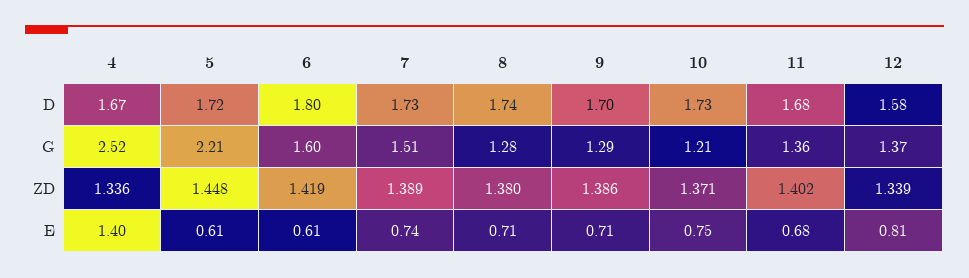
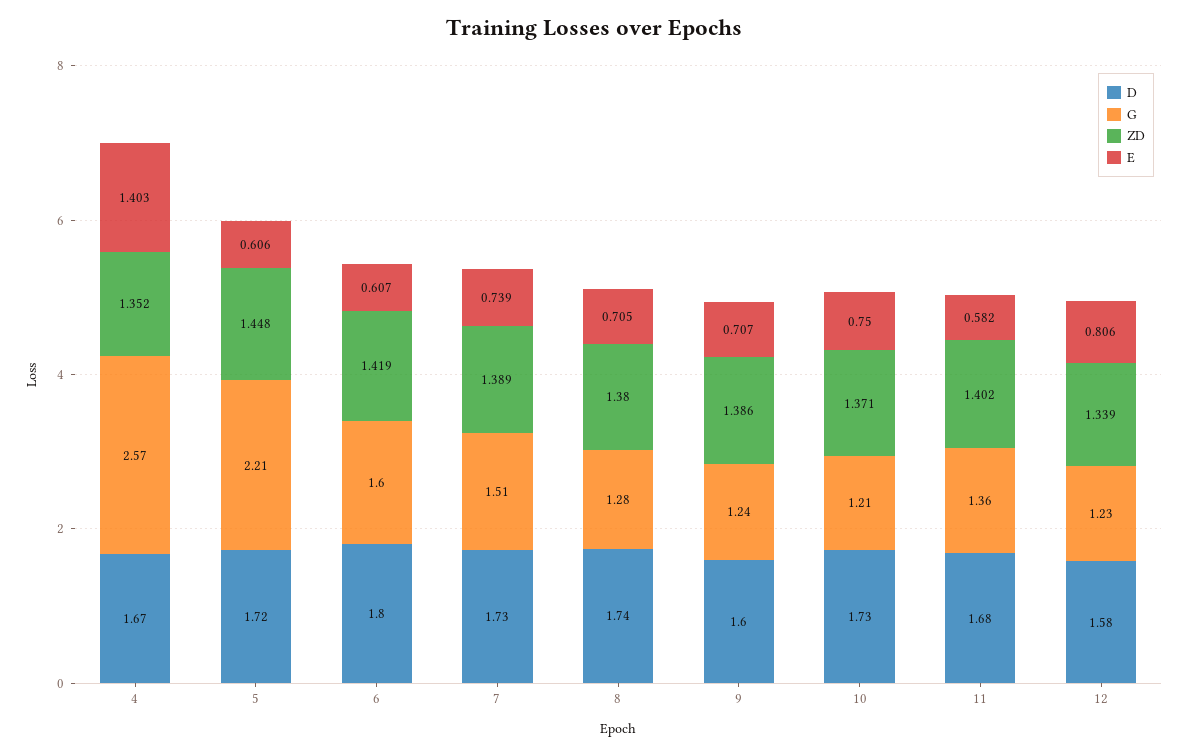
D, 9: 1.7 -> 1.6
G, 4: 2.52 -> 2.57
G, 9: 1.29 -> 1.24
G, 12: 1.37 -> 1.23
ZD, 4: 1.336 -> 1.352
E, 11: 0.68 -> 0.582

